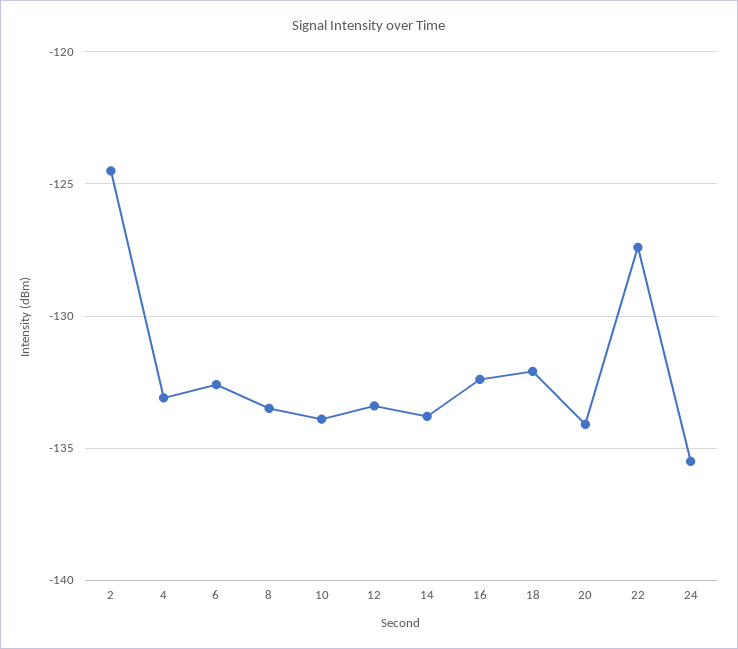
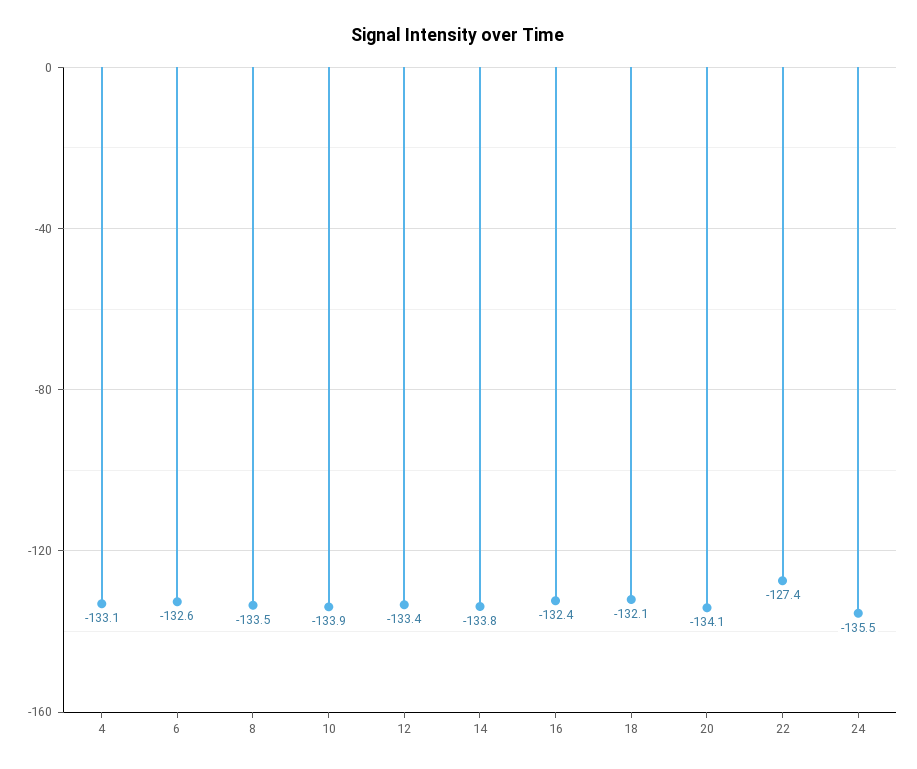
2: -124.5 -> none

